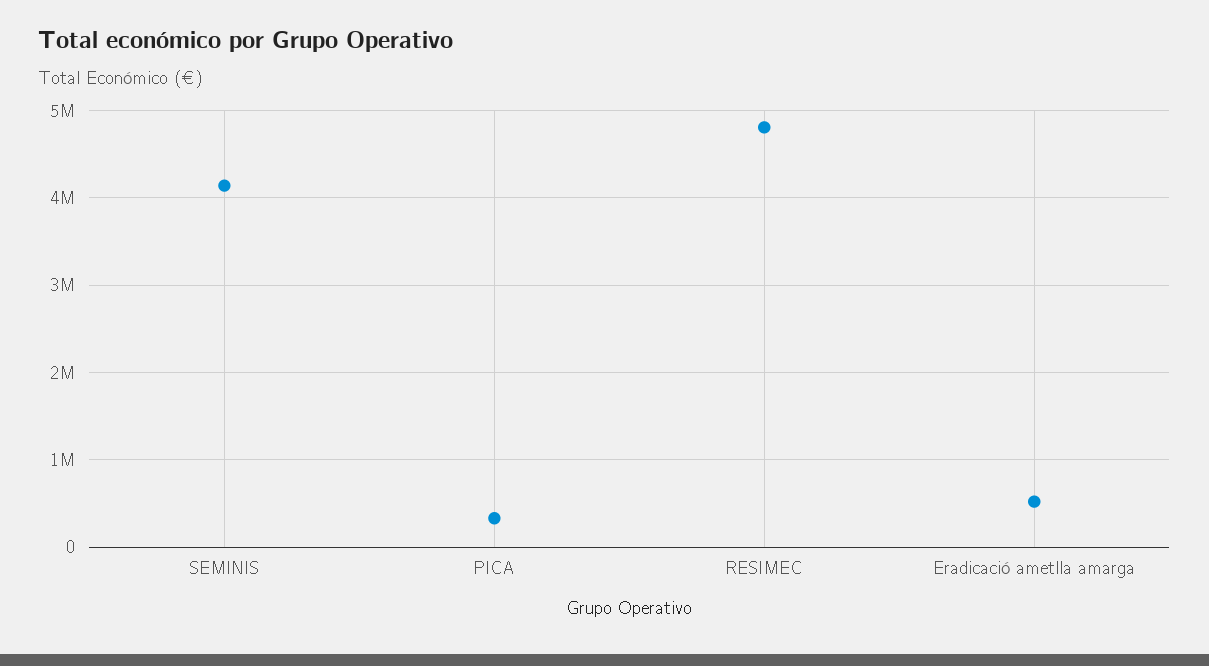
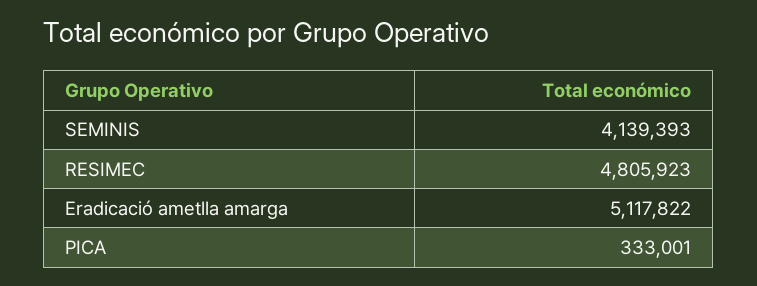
Eradicació ametlla amarga: 500000 -> 5117822

